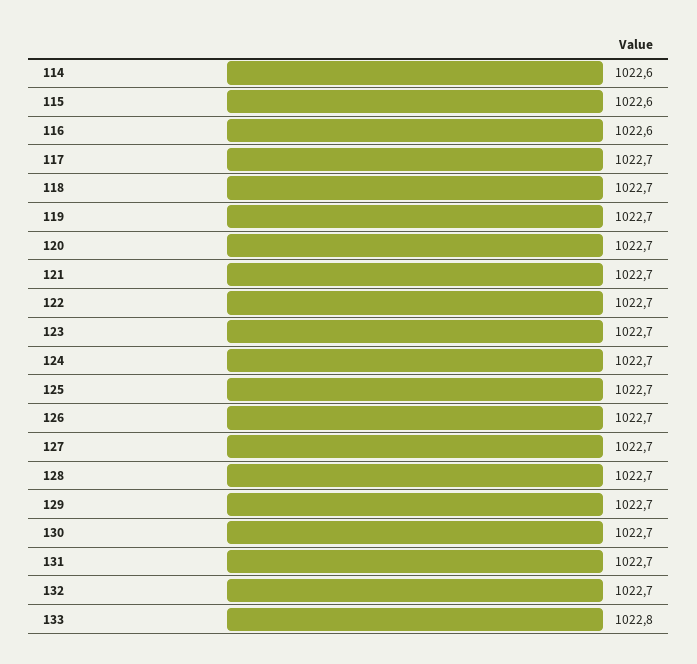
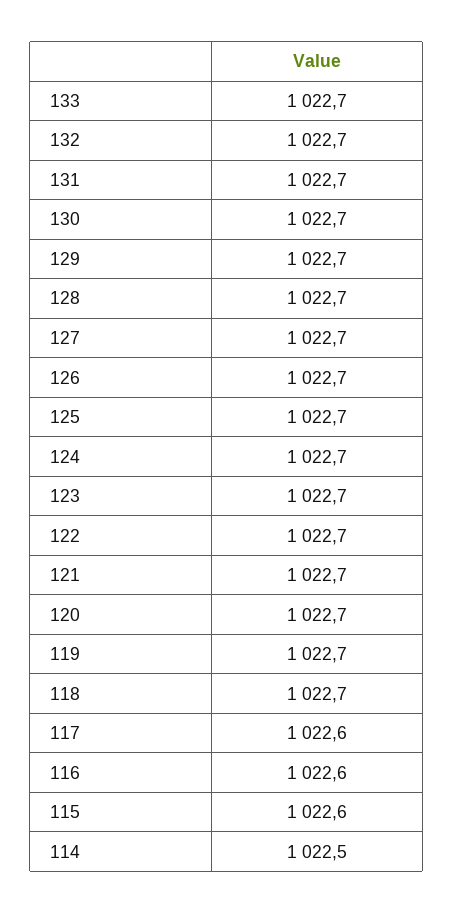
114: 1022.6 -> 1022.5
117: 1022.7 -> 1022.6
133: 1022.8 -> 1022.7

